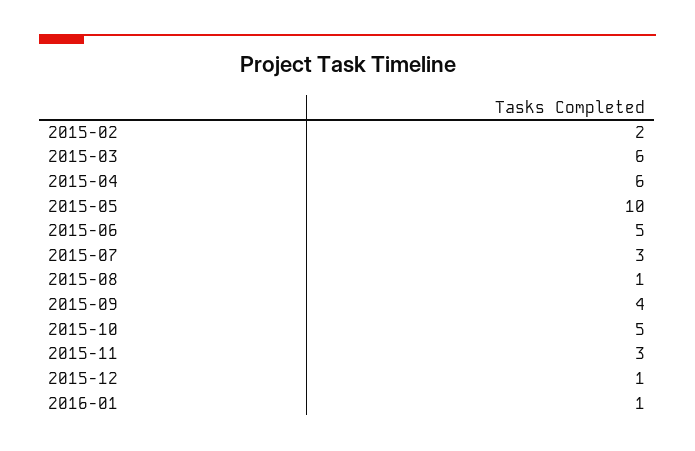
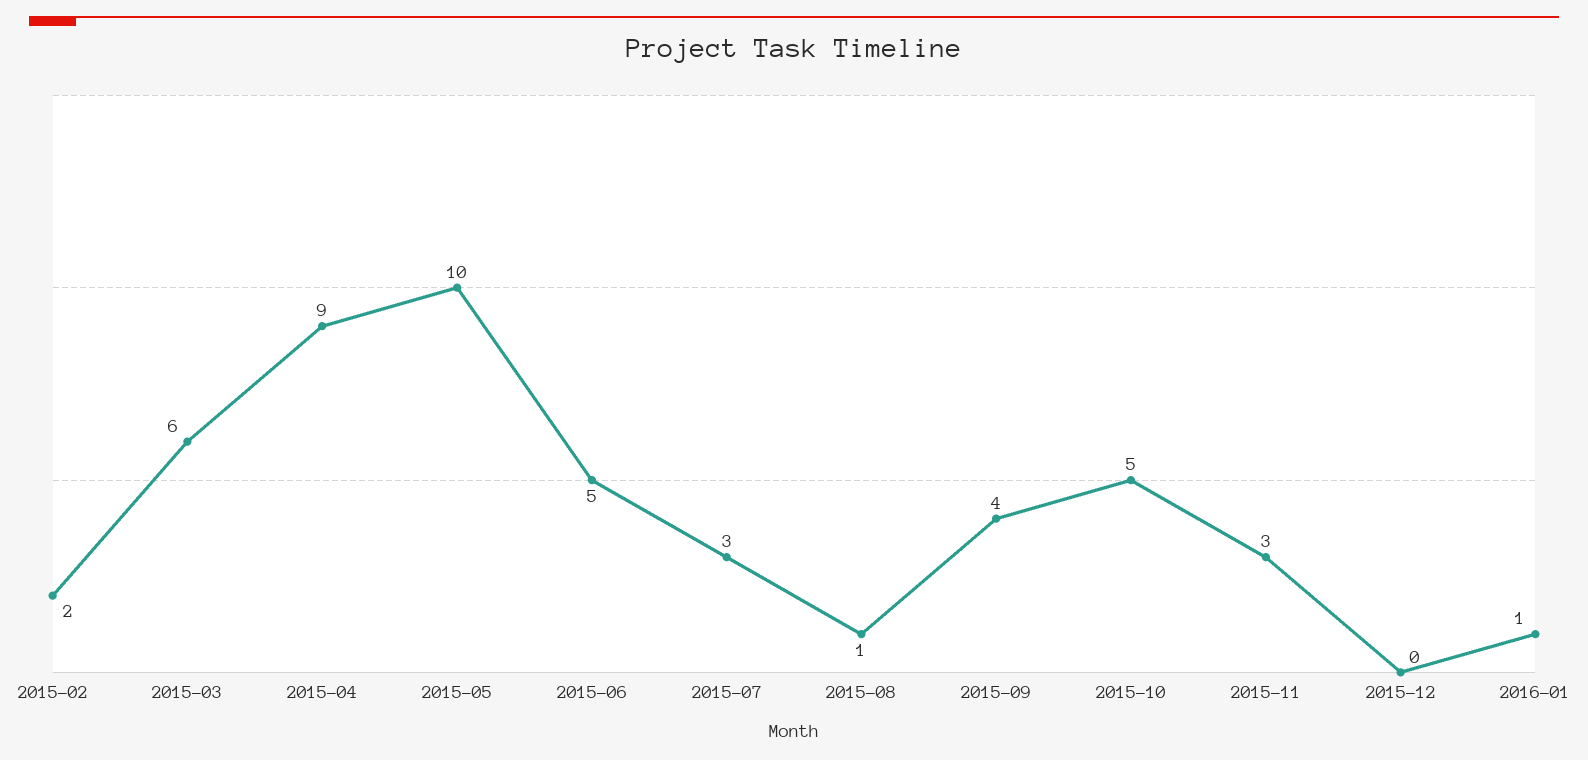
2015-04: 6 -> 9
2015-12: 1 -> 0

